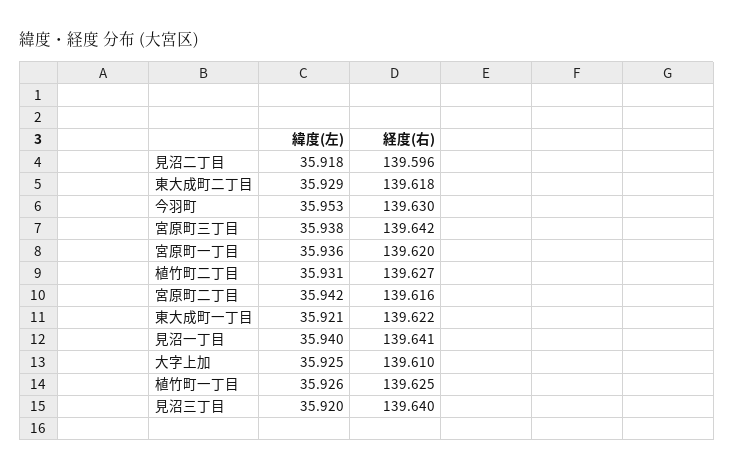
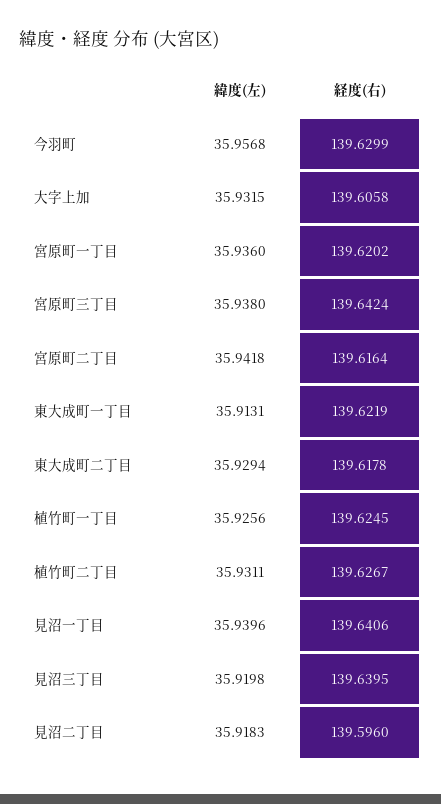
緯度(左), 今羽町: 35.953 -> 35.9568
緯度(左), 東大成町一丁目: 35.921 -> 35.9131
緯度(左), 大字上加: 35.925 -> 35.9315
経度(右), 大字上加: 139.61 -> 139.6058

